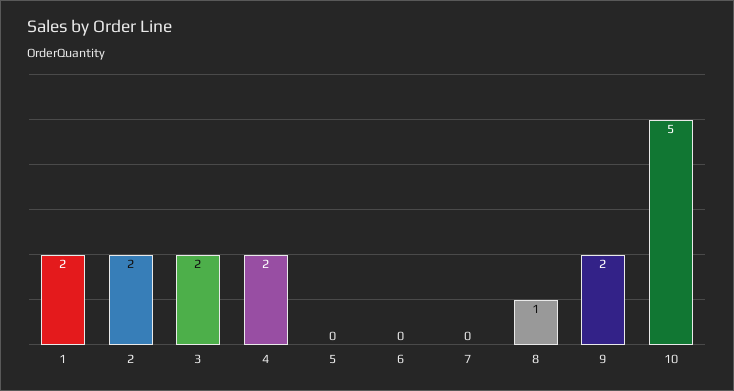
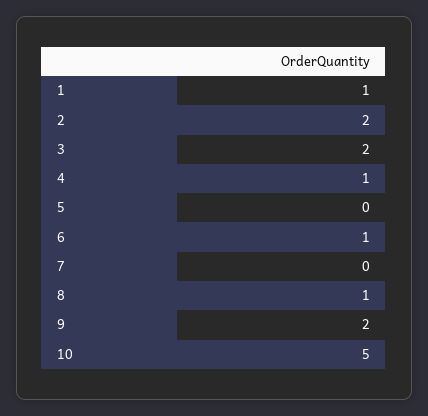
1: 2 -> 1
4: 2 -> 1
6: 0 -> 1

